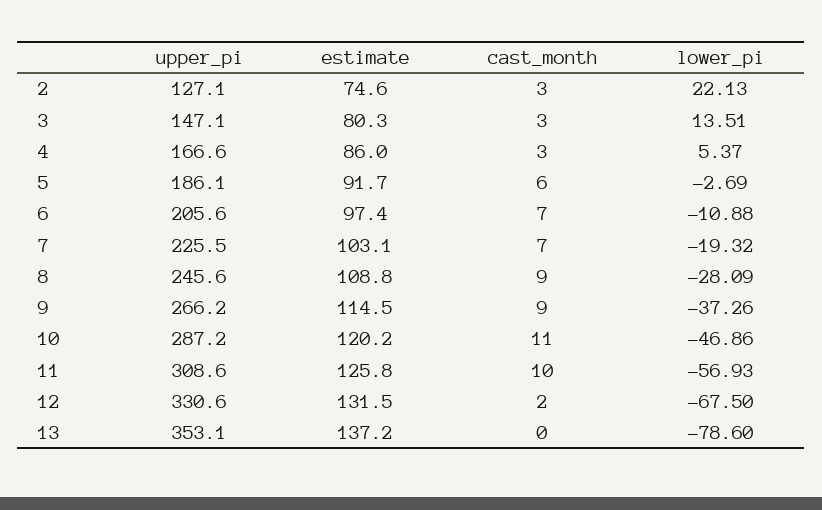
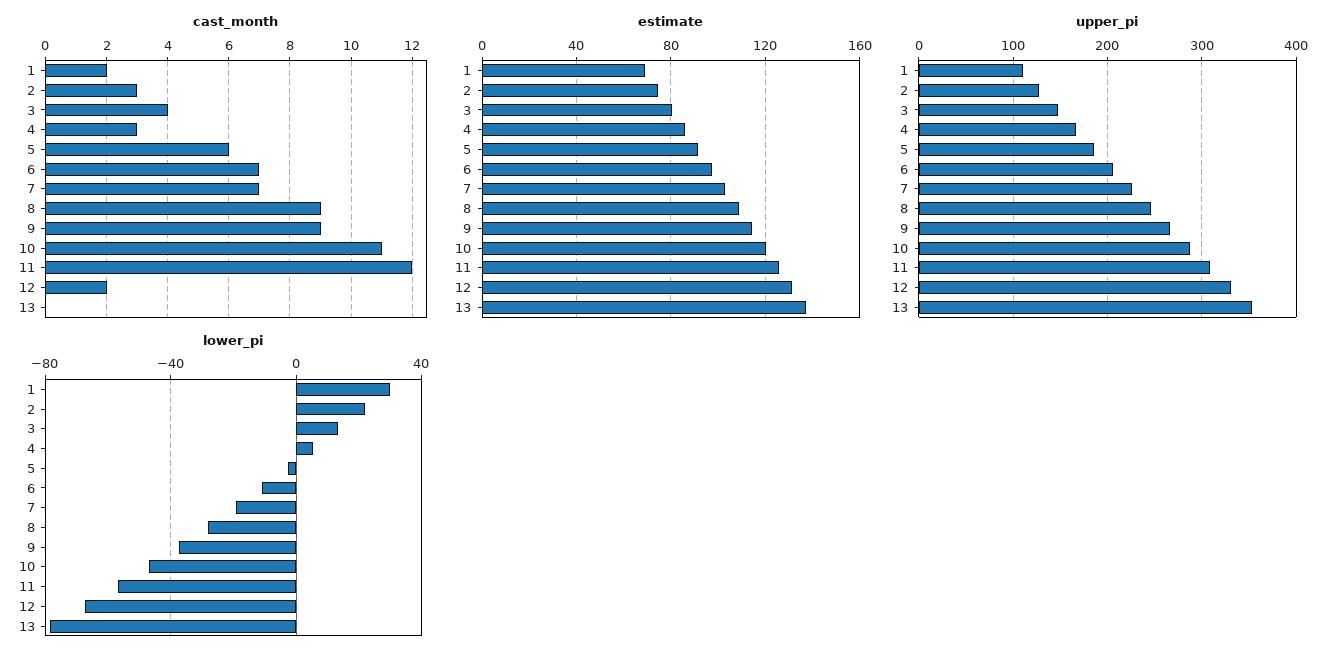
cast_month, 3: 3 -> 4
cast_month, 11: 10 -> 12
cast_month, 1: none -> 2
estimate, 1: none -> 70
upper_pi, 1: none -> 110
lower_pi, 1: none -> 30

